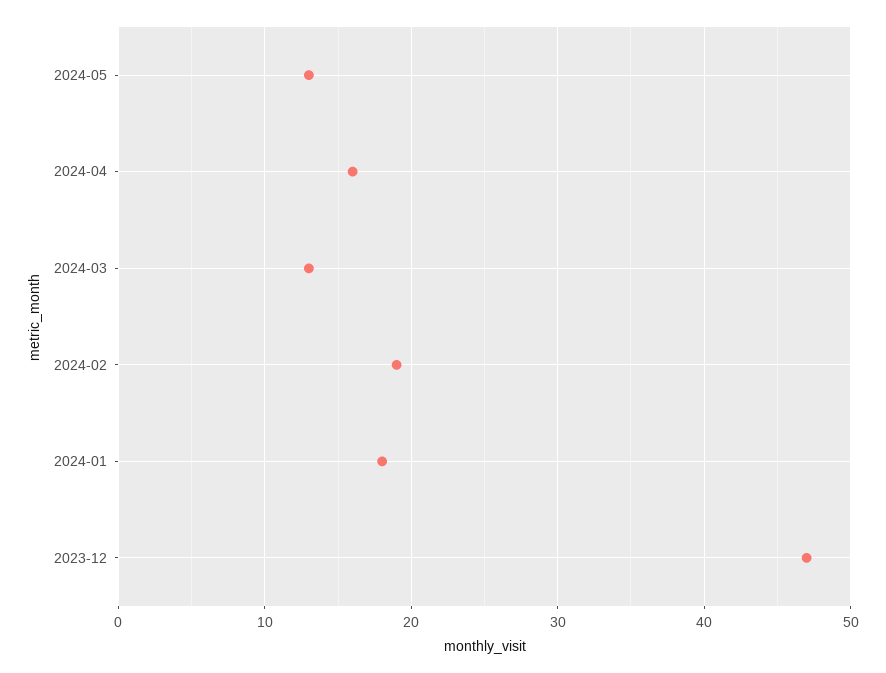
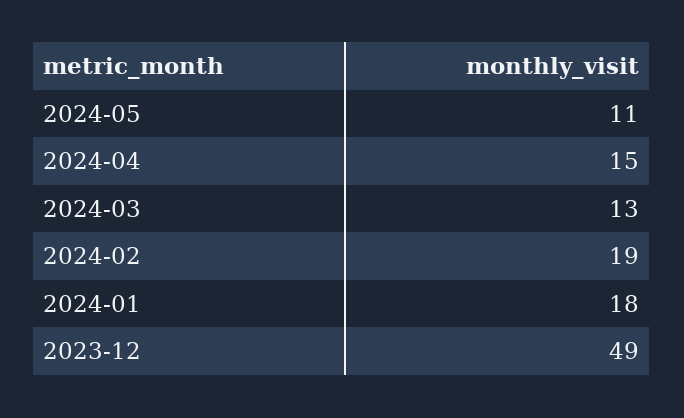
2024-05: 13 -> 11
2024-04: 16 -> 15
2023-12: 47 -> 49

